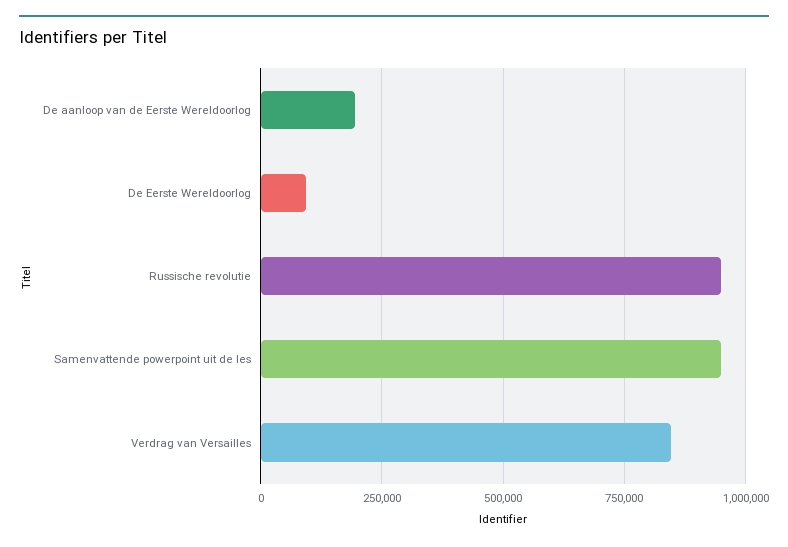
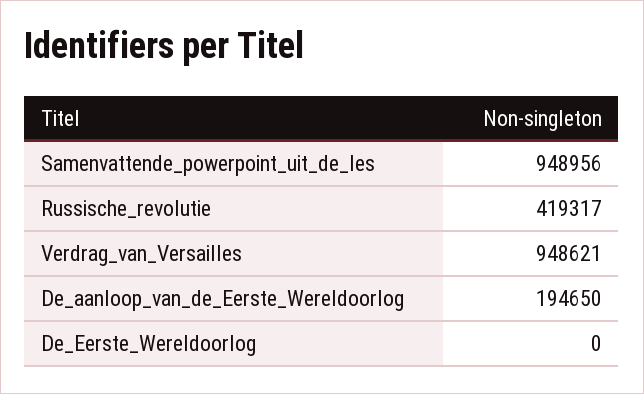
De Eerste Wereldoorlog: 100000 -> 0
Russische revolutie: 950000 -> 419317
Verdrag van Versailles: 850000 -> 948621

